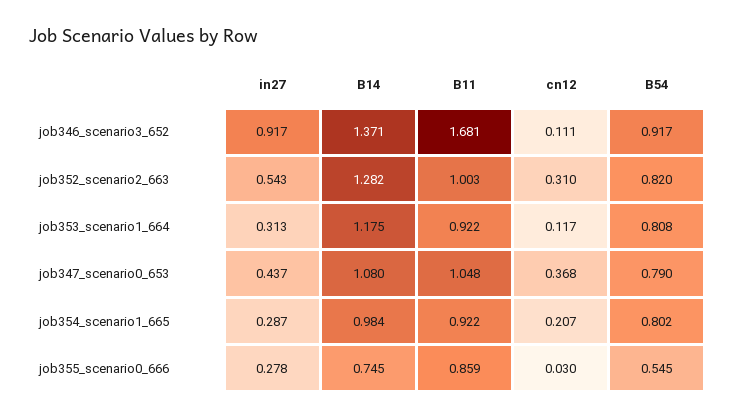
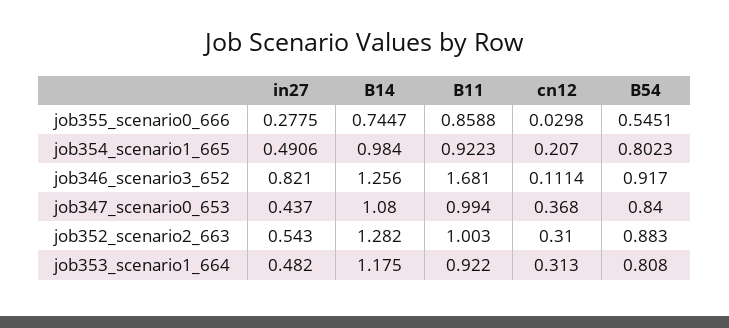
in27, job346_scenario3_652: 0.917 -> 0.821
B14, job346_scenario3_652: 1.371 -> 1.256
B54, job352_scenario2_663: 0.82 -> 0.883
in27, job353_scenario1_664: 0.313 -> 0.482
cn12, job353_scenario1_664: 0.117 -> 0.313
B11, job347_scenario0_653: 1.048 -> 0.994
B54, job347_scenario0_653: 0.79 -> 0.84
in27, job354_scenario1_665: 0.287 -> 0.4906

